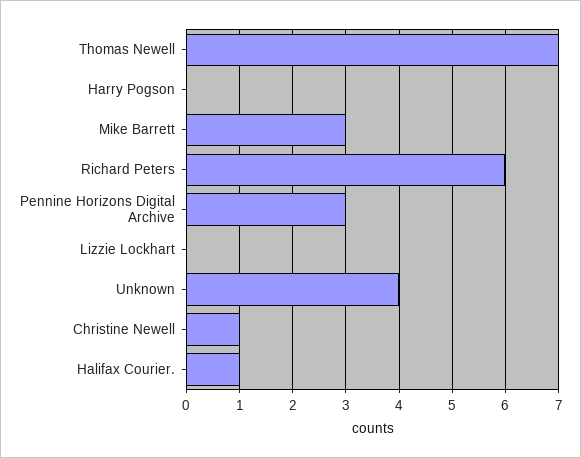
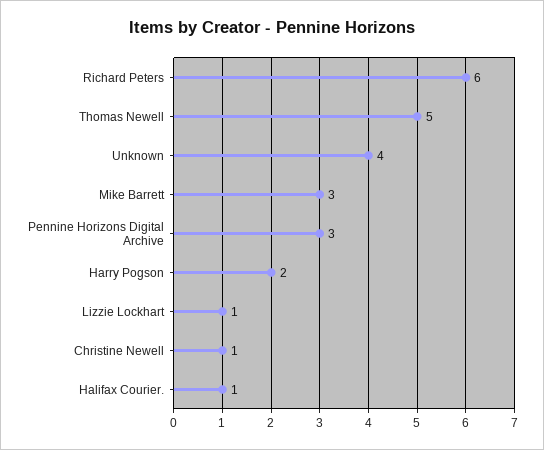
Thomas Newell: 7 -> 5
Harry Pogson: 0 -> 2
Lizzie Lockhart: 0 -> 1

